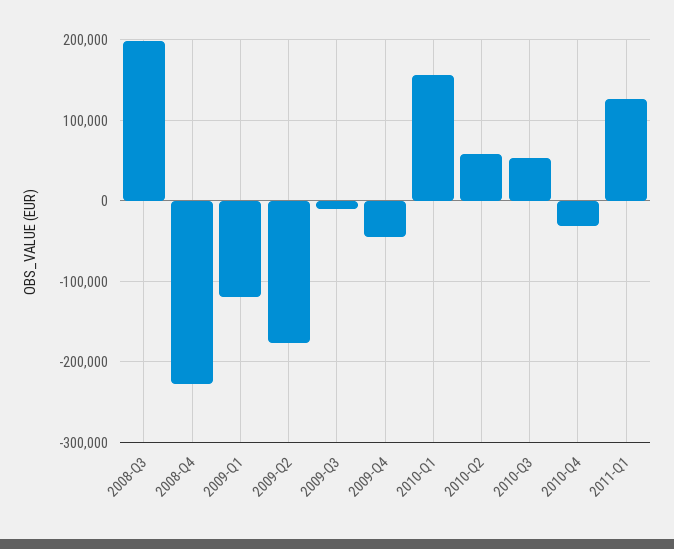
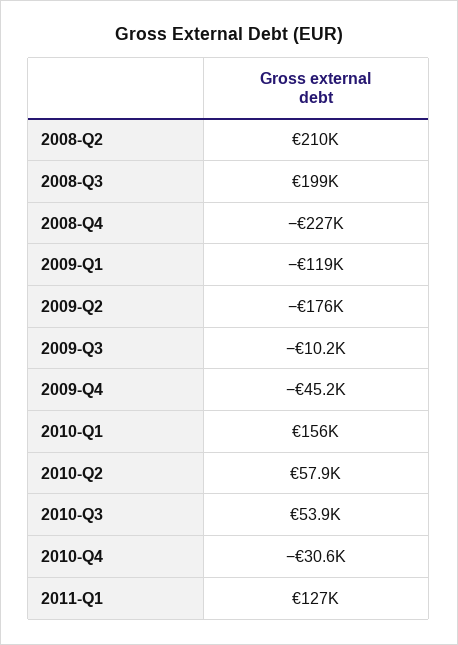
2008-Q2: none -> 210000

